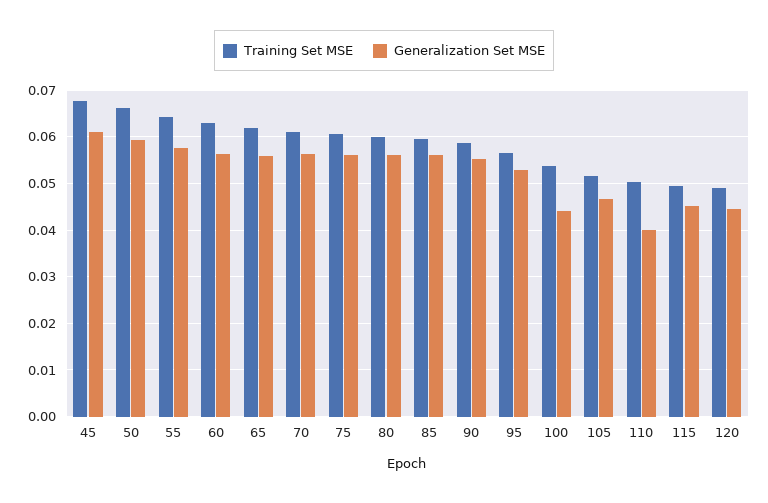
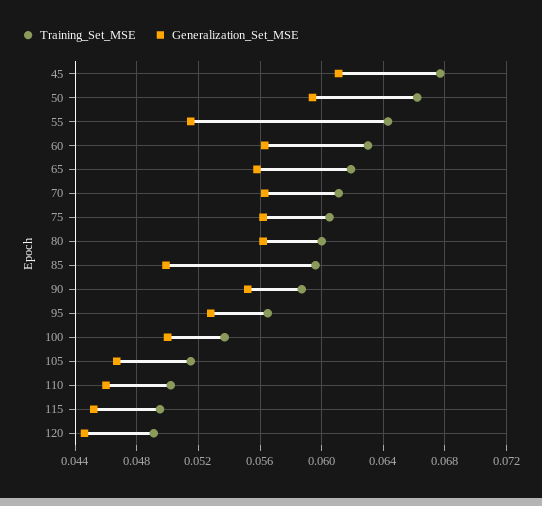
Generalization Set MSE, 55: 0.058 -> 0.0515
Generalization Set MSE, 85: 0.056 -> 0.05
Generalization Set MSE, 100: 0.044 -> 0.05
Generalization Set MSE, 110: 0.04 -> 0.046

